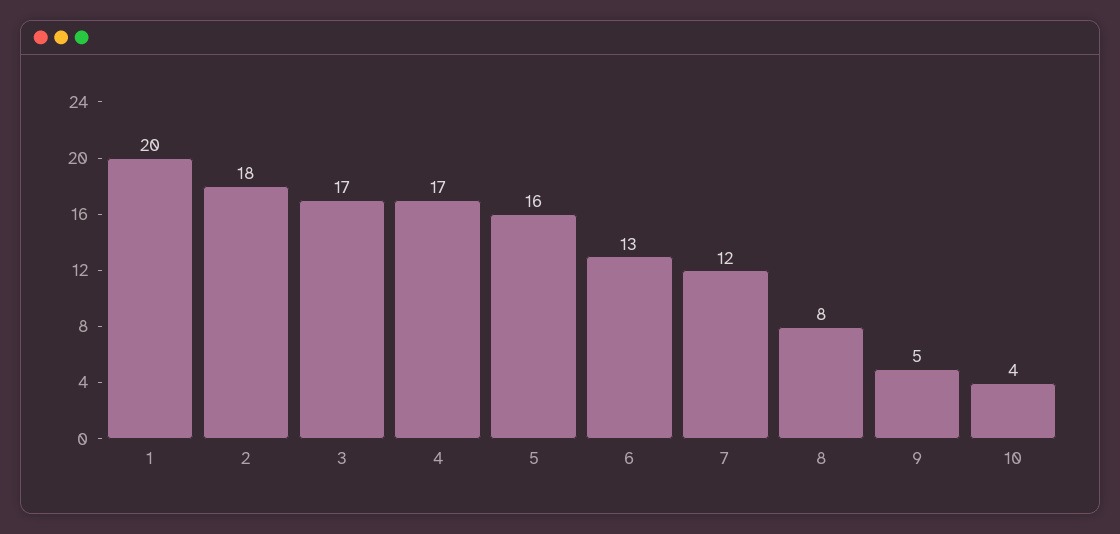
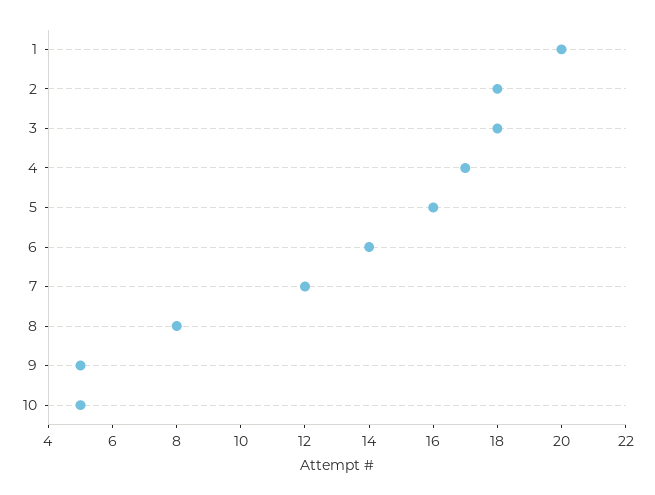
3: 17 -> 18
6: 13 -> 14
10: 4 -> 5

